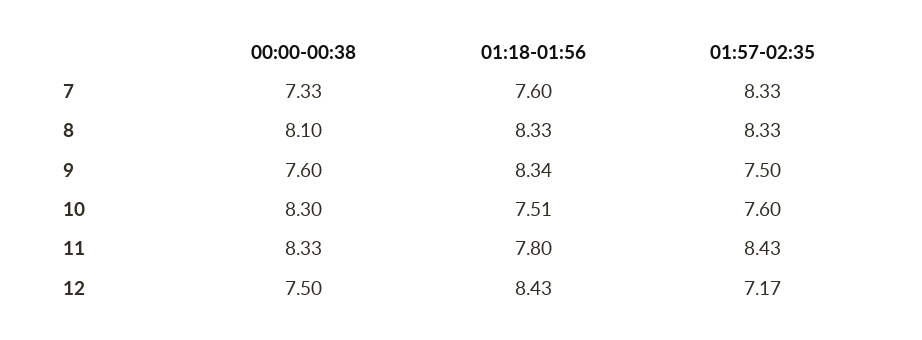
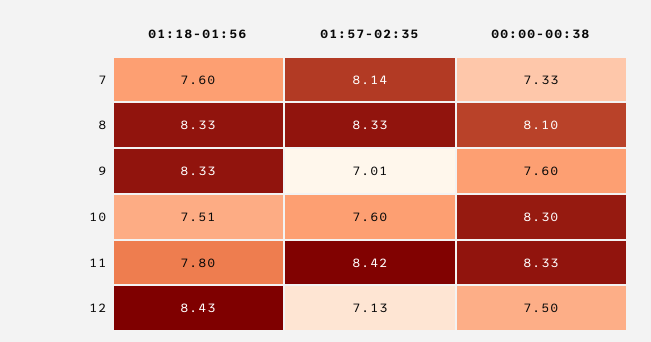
01:57-02:35, 7: 8.33 -> 8.14
01:18-01:56, 9: 8.34 -> 8.33
01:57-02:35, 9: 7.5 -> 7.01
01:57-02:35, 11: 8.43 -> 8.42
01:57-02:35, 12: 7.17 -> 7.13

